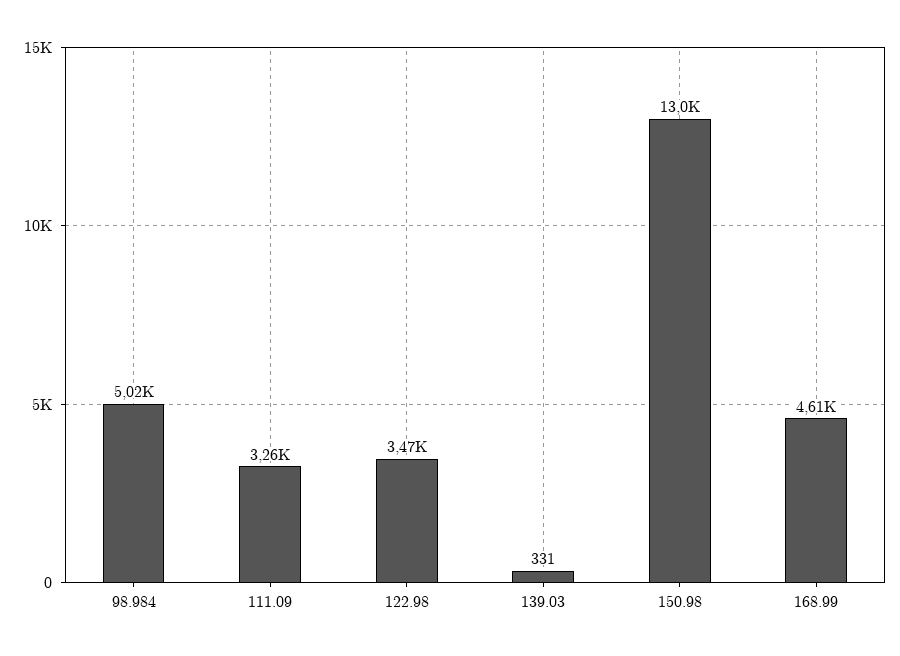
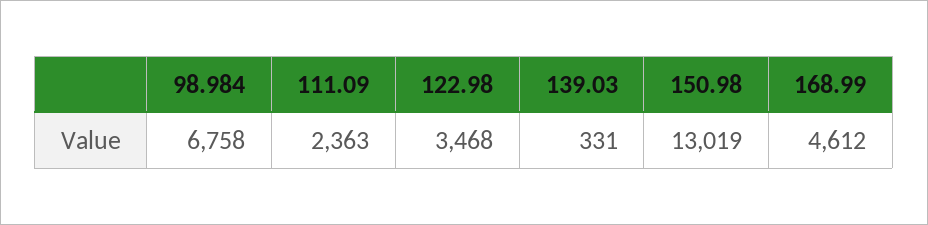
98.984: 5020 -> 6758
111.09: 3260 -> 2363

